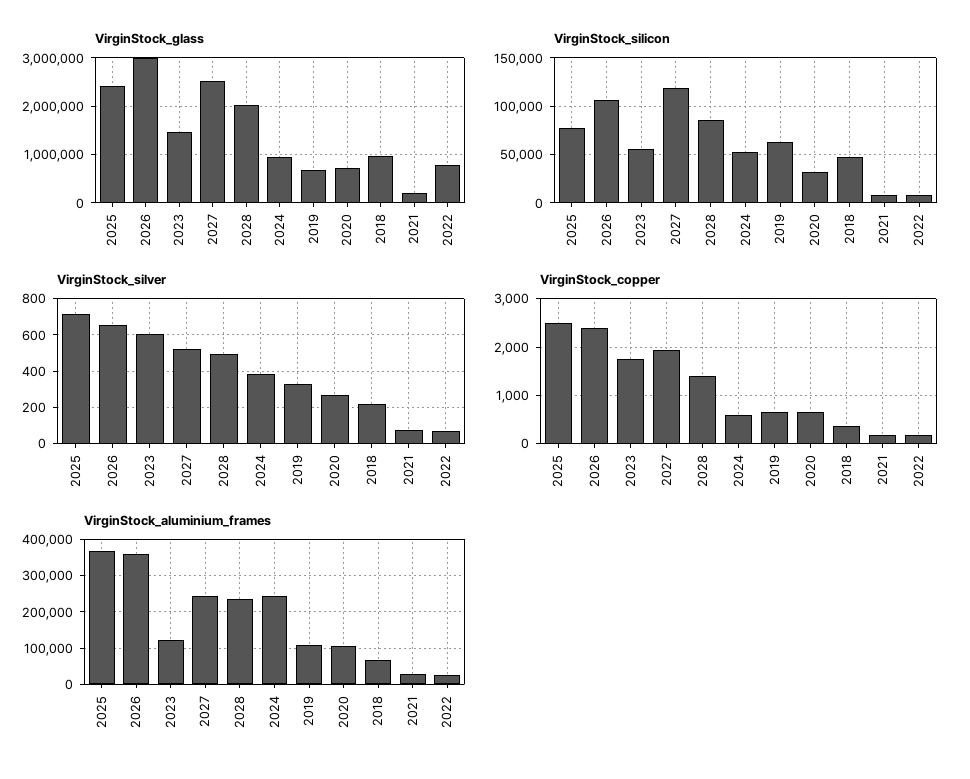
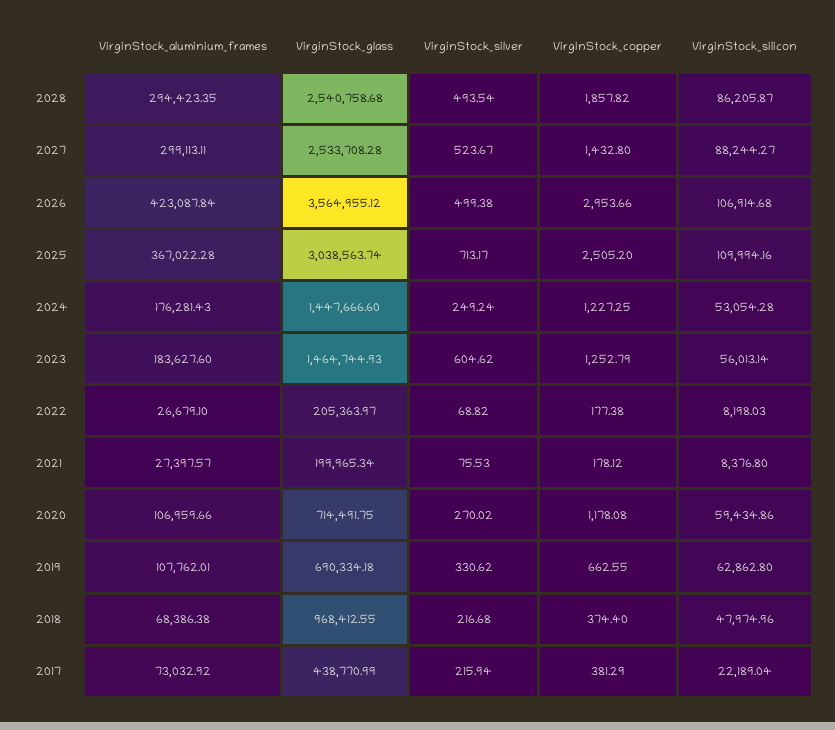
VirginStock_glass, 2025: 2400000 -> 3038563.74
VirginStock_glass, 2026: 3000000 -> 3564955.12
VirginStock_glass, 2028: 2000000 -> 2540758.68
VirginStock_glass, 2024: 1000000 -> 1447666.6
VirginStock_glass, 2022: 800000 -> 205363.97
VirginStock_silicon, 2025: 80000 -> 109994.16
VirginStock_silicon, 2027: 120000 -> 88244.27
VirginStock_silicon, 2020: 30000 -> 59434.86
VirginStock_silver, 2026: 650 -> 499.38
VirginStock_silver, 2024: 400 -> 249.24
VirginStock_copper, 2026: 2400 -> 2953.66
VirginStock_copper, 2023: 1800 -> 1252.79
VirginStock_copper, 2027: 2000 -> 1432.8
VirginStock_copper, 2028: 1400 -> 1857.82
VirginStock_copper, 2024: 600 -> 1227.25
VirginStock_copper, 2020: 600 -> 1178.08
VirginStock_aluminium_frames, 2026: 360000 -> 423087.84
VirginStock_aluminium_frames, 2023: 120000 -> 183627.6
VirginStock_aluminium_frames, 2027: 240000 -> 299113.11
VirginStock_aluminium_frames, 2028: 240000 -> 294423.35
VirginStock_aluminium_frames, 2024: 240000 -> 176281.43
VirginStock_aluminium_frames, 2017: none -> 73032.92
VirginStock_glass, 2017: none -> 438770.99
VirginStock_silver, 2017: none -> 215.94
VirginStock_copper, 2017: none -> 381.29
VirginStock_silicon, 2017: none -> 22189.04

